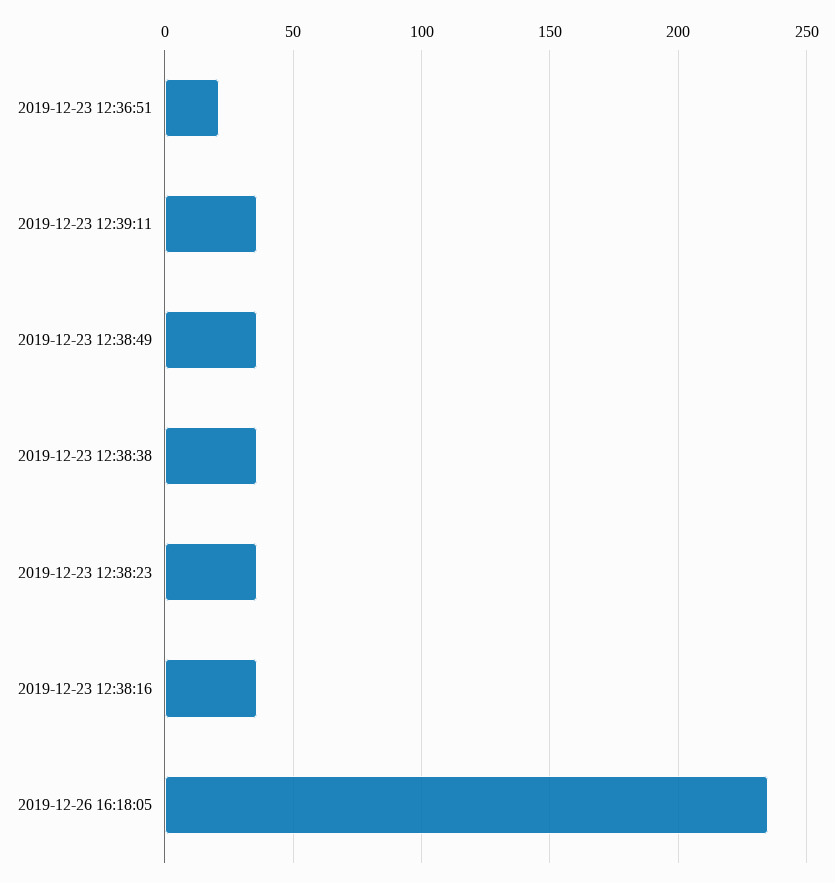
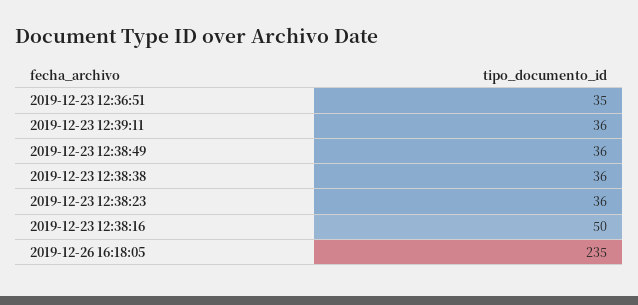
2019-12-23 12:36:51: 20 -> 35
2019-12-23 12:38:16: 35 -> 50

